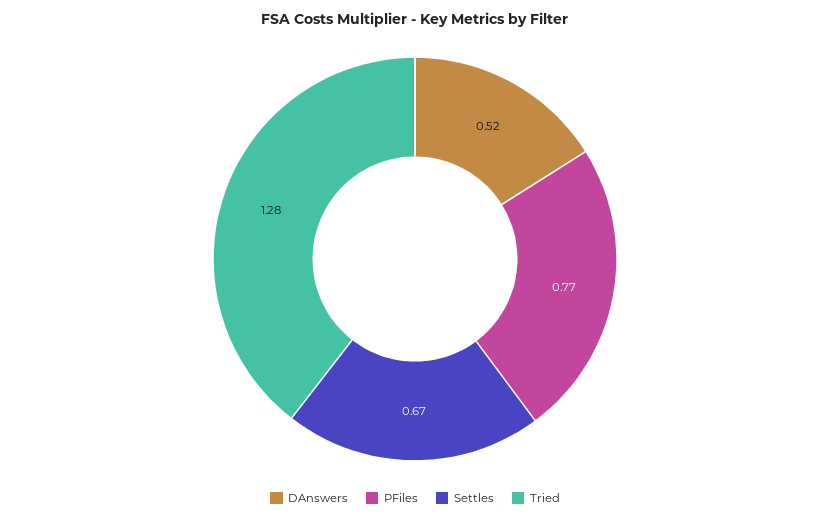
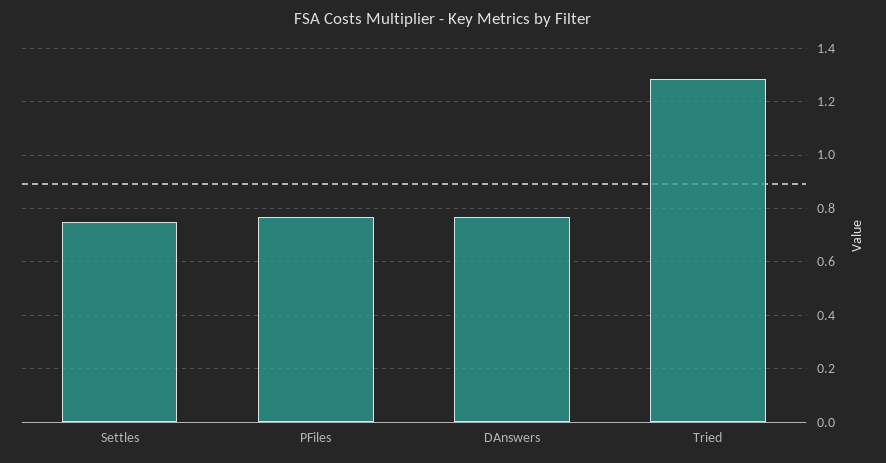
DAnswers: 0.52 -> 0.775
Settles: 0.67 -> 0.75

